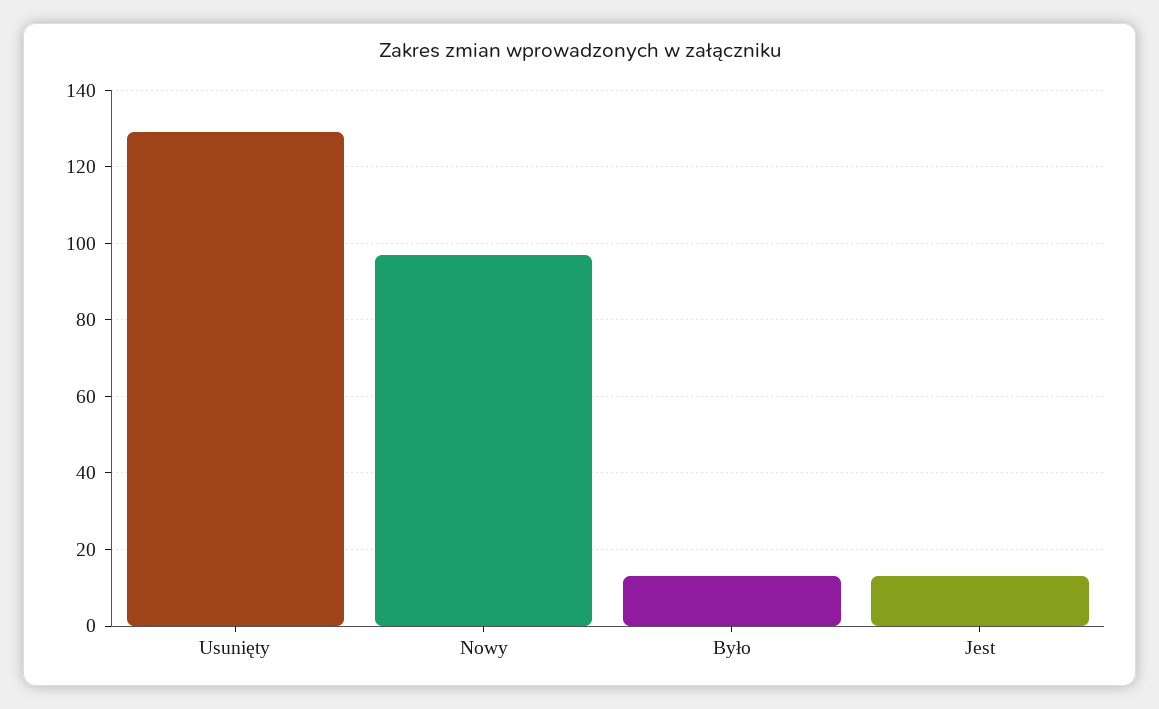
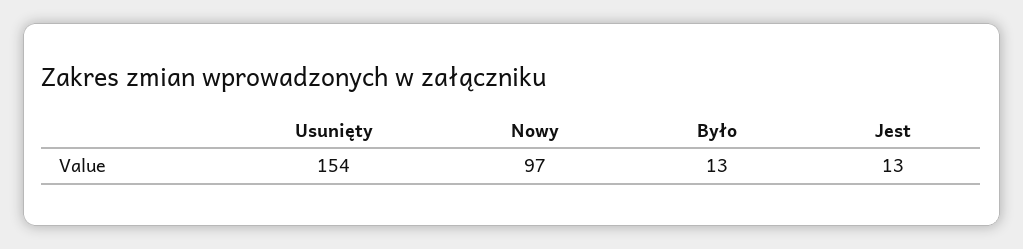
Usunięty: 130 -> 154

